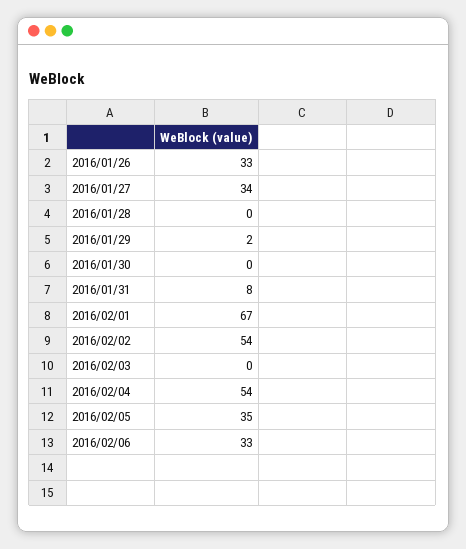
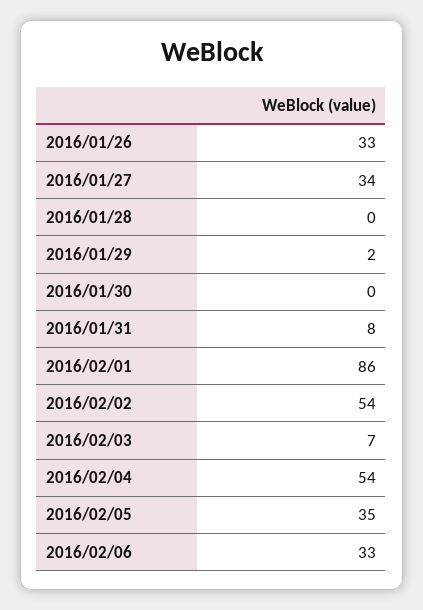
2016/02/01: 67 -> 86
2016/02/03: 0 -> 7

